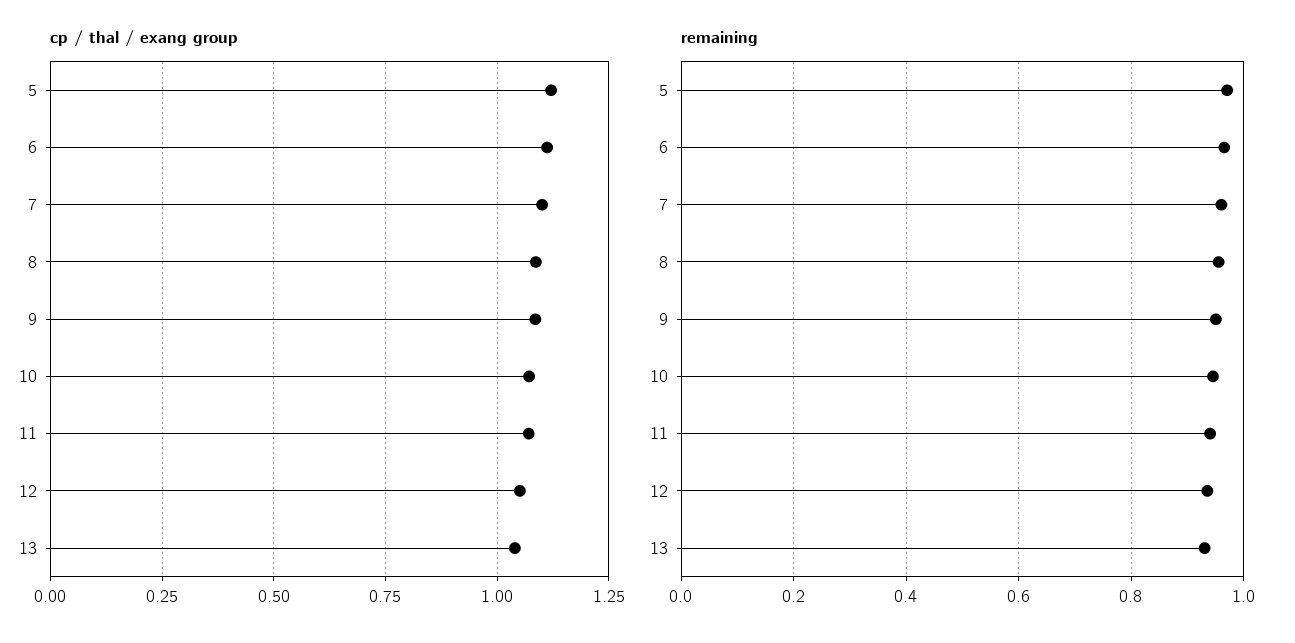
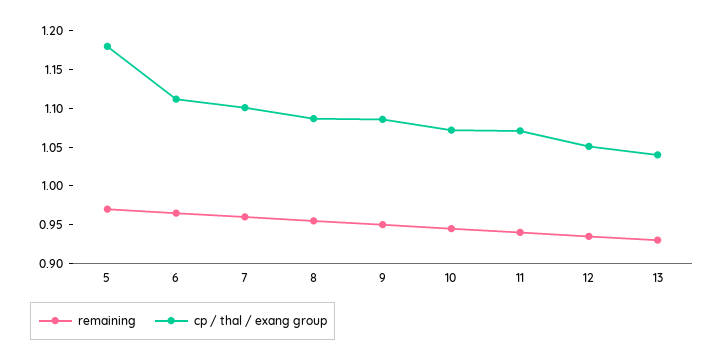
cp / thal / exang group, 5: 1.125 -> 1.175

